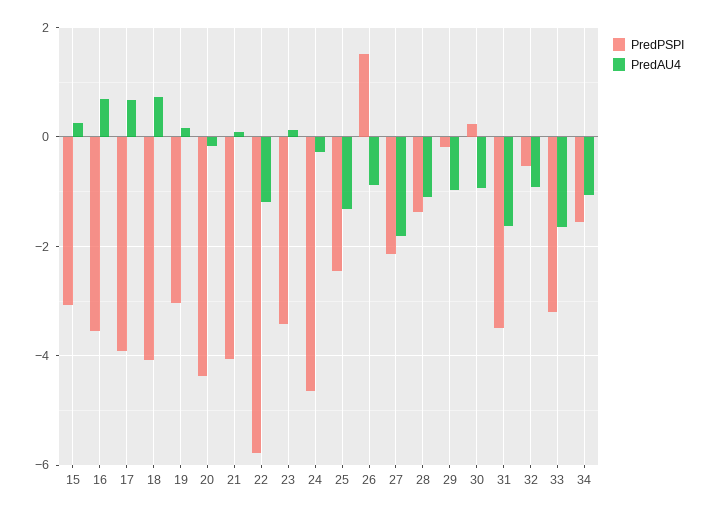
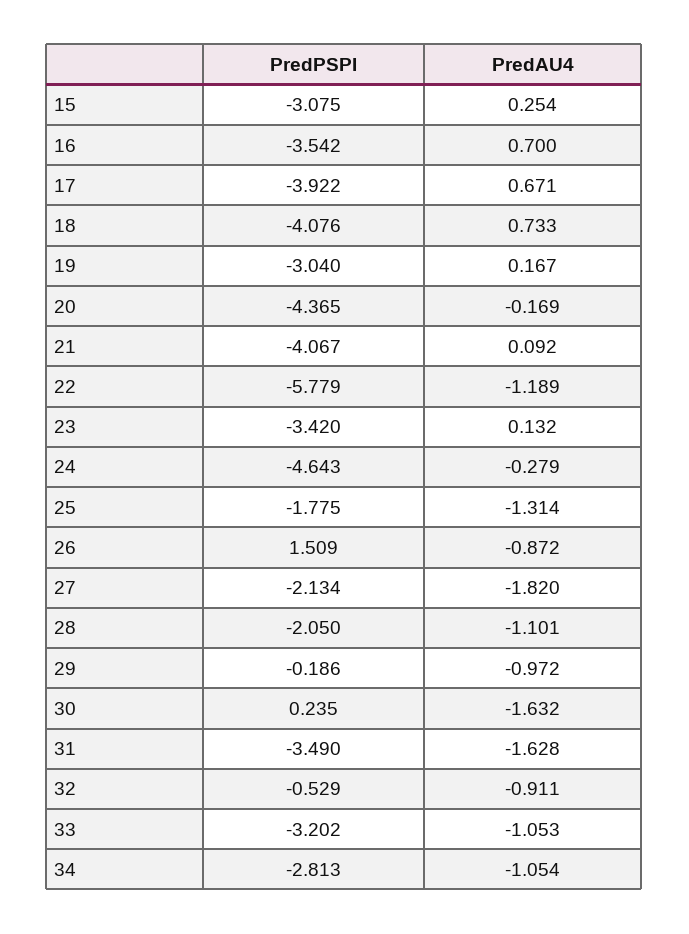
PredPSPI, 25: -2.4 -> -1.775
PredPSPI, 28: -1.4 -> -2.05
PredAU4, 30: -1 -> -1.632
PredAU4, 33: -1.6 -> -1.053
PredPSPI, 34: -1.6 -> -2.813

